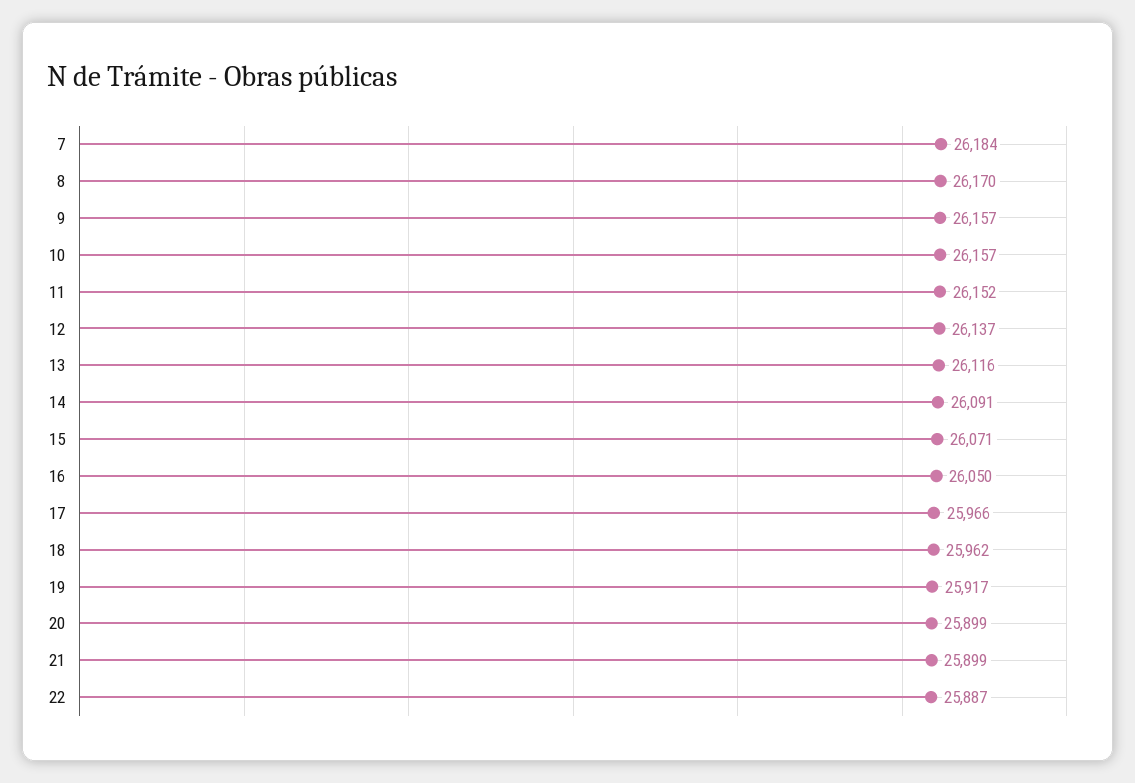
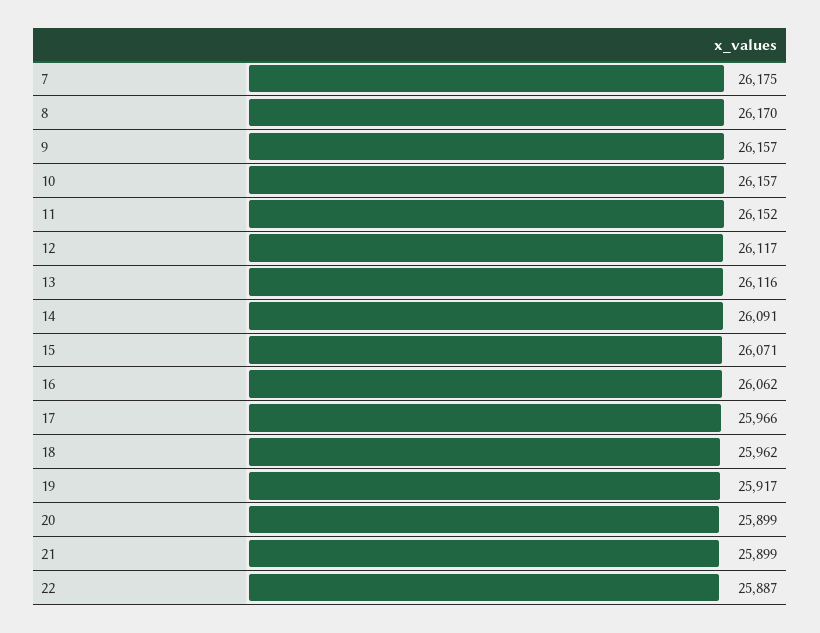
7: 26184 -> 26175
12: 26137 -> 26117
16: 26050 -> 26062

